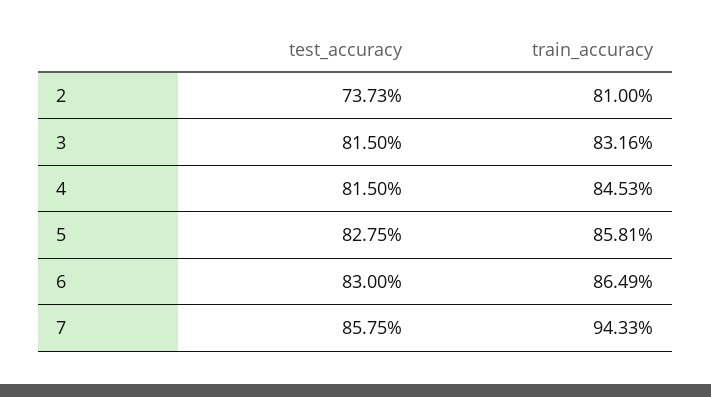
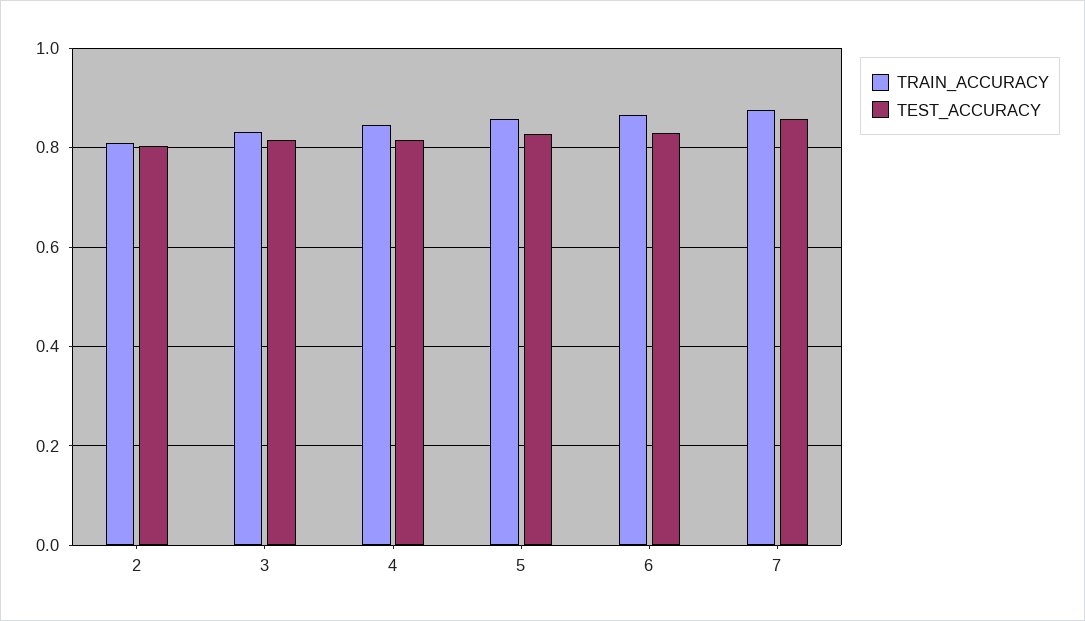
test_accuracy, 2: 0.7373 -> 0.8
train_accuracy, 7: 0.9433 -> 0.88

